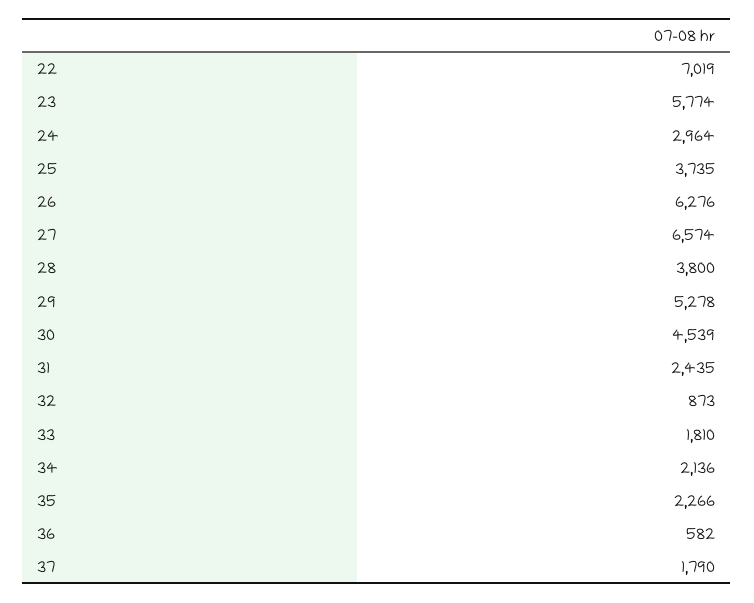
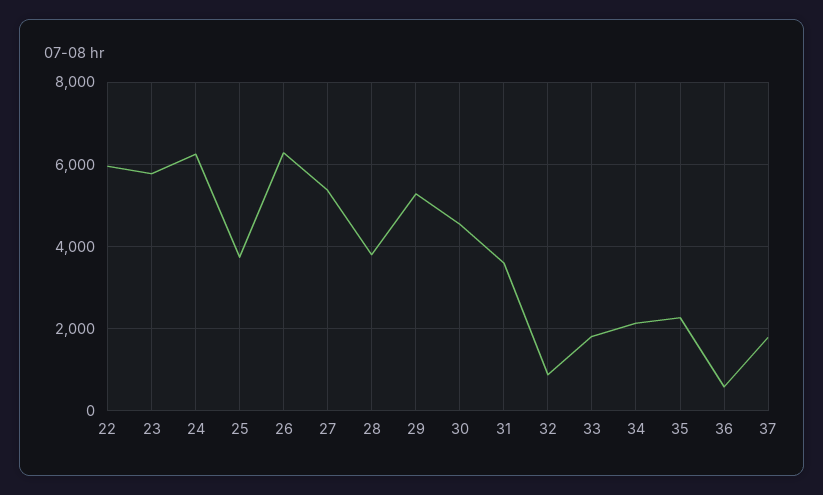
22: 7019 -> 6000
24: 2964 -> 6200
27: 6574 -> 5400
31: 2435 -> 3600

